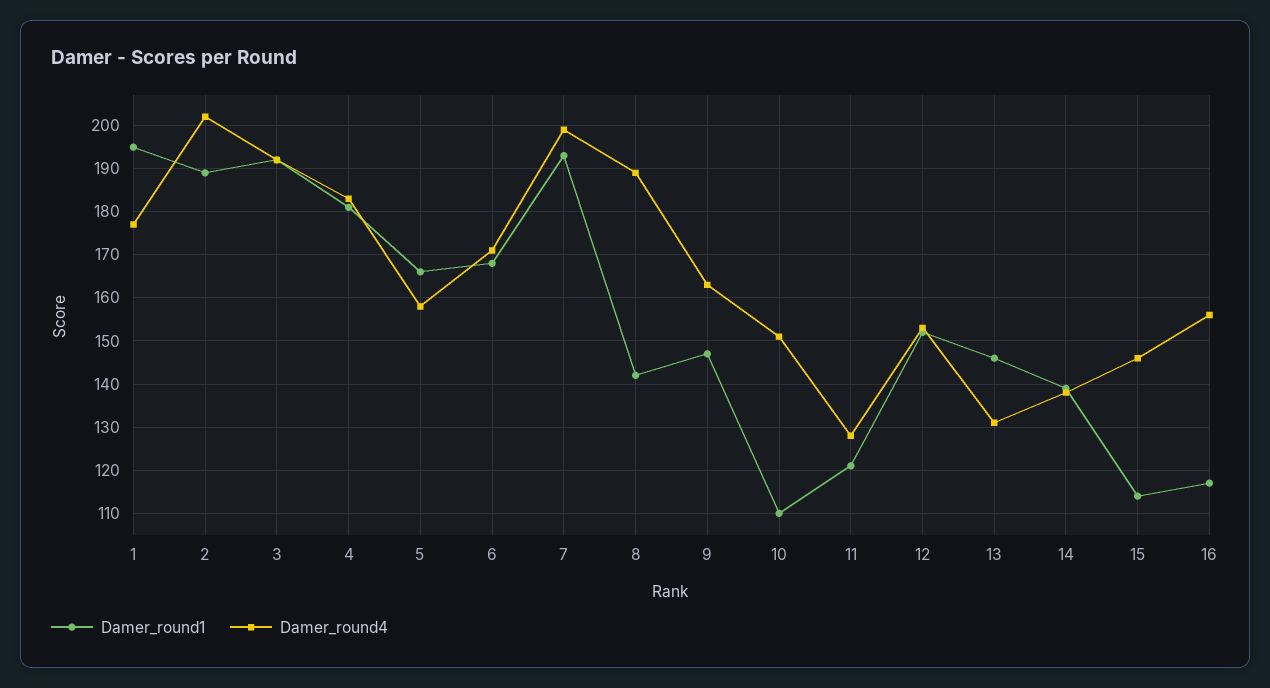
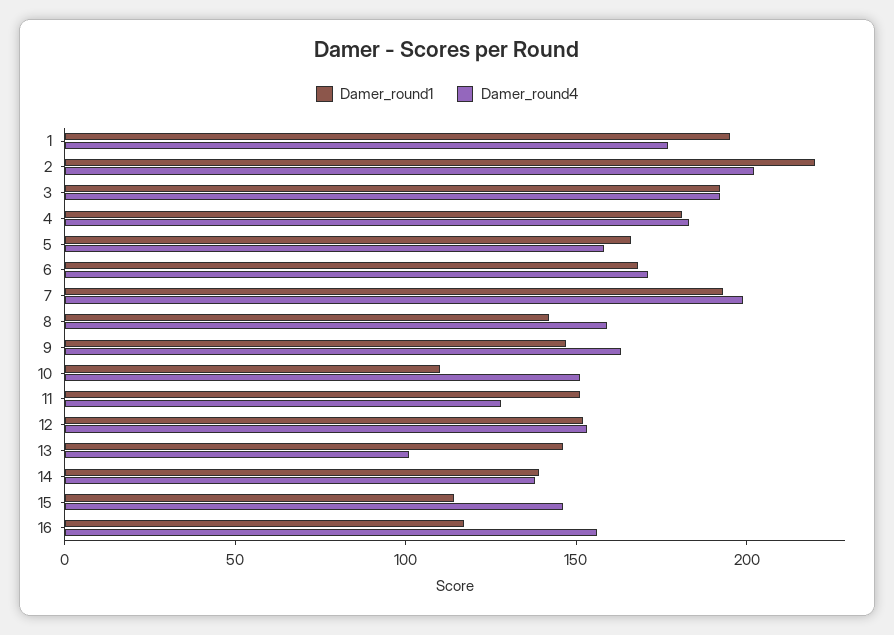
Damer_round1, 2: 190 -> 220
Damer_round4, 8: 190 -> 160
Damer_round1, 11: 120 -> 150
Damer_round4, 13: 130 -> 100

